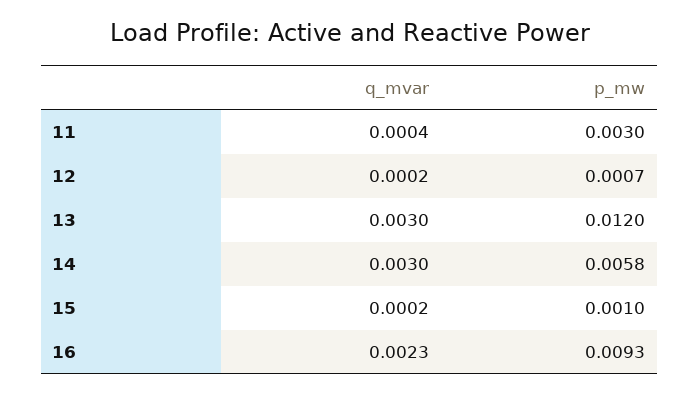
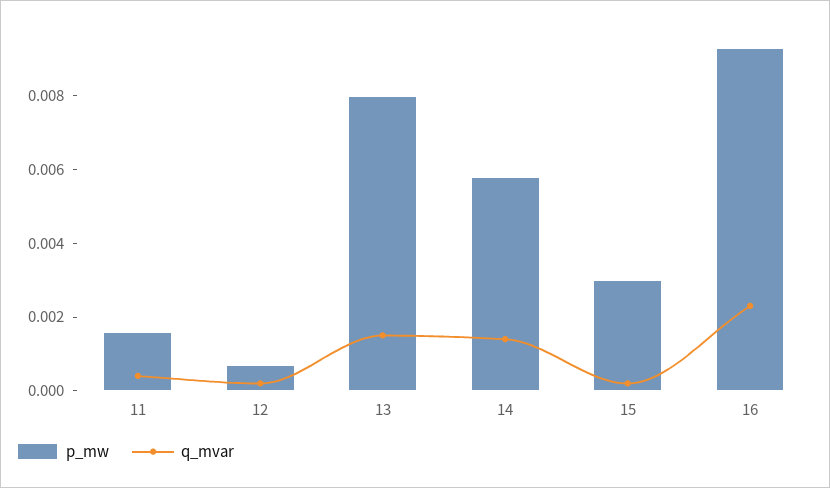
p_mw, 11: 0.003 -> 0.0015
q_mvar, 13: 0.003 -> 0.0015
p_mw, 13: 0.012 -> 0.008
q_mvar, 14: 0.003 -> 0.0015
p_mw, 15: 0.001 -> 0.003

